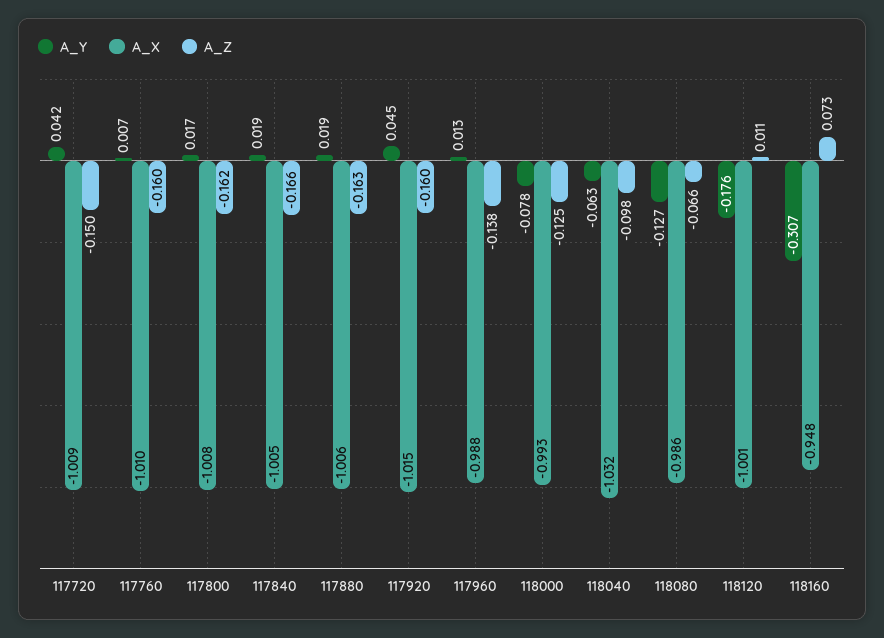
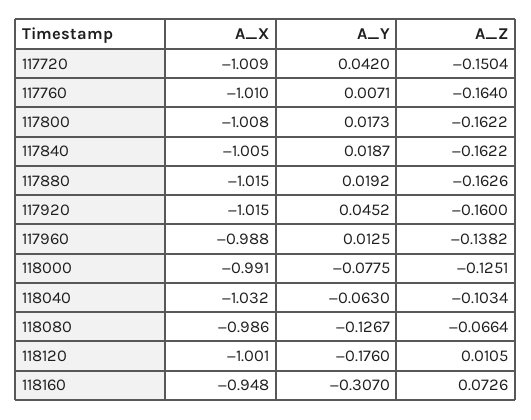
A_Z, 117760: -0.16 -> -0.164
A_Z, 117840: -0.166 -> -0.1622
A_X, 117880: -1.006 -> -1.015
A_X, 118000: -0.993 -> -0.991
A_Z, 118040: -0.098 -> -0.1034

